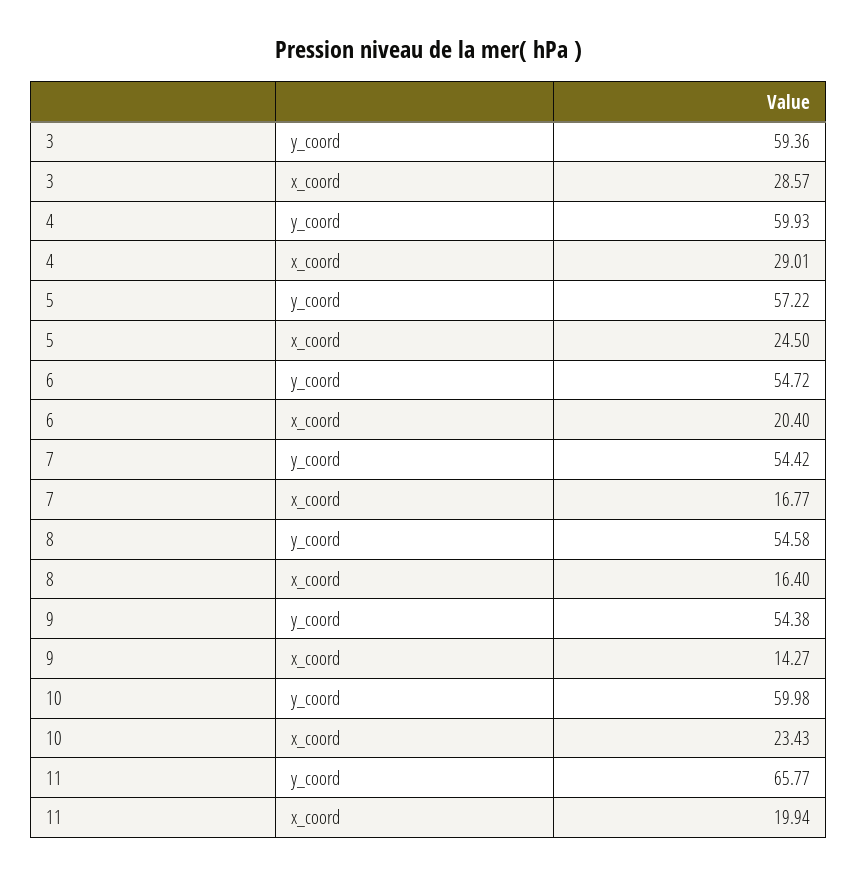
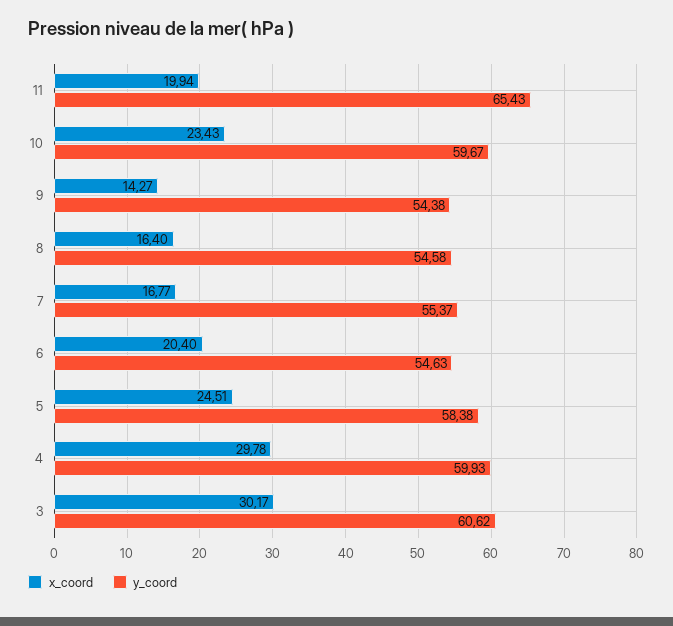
y_coord, 3: 59.36 -> 60.62
x_coord, 3: 28.57 -> 30.17
x_coord, 4: 29.01 -> 29.78
y_coord, 5: 57.22 -> 58.38
x_coord, 5: 24.5 -> 24.51
y_coord, 6: 54.72 -> 54.63
y_coord, 7: 54.42 -> 55.37
y_coord, 10: 59.98 -> 59.67
y_coord, 11: 65.77 -> 65.43

